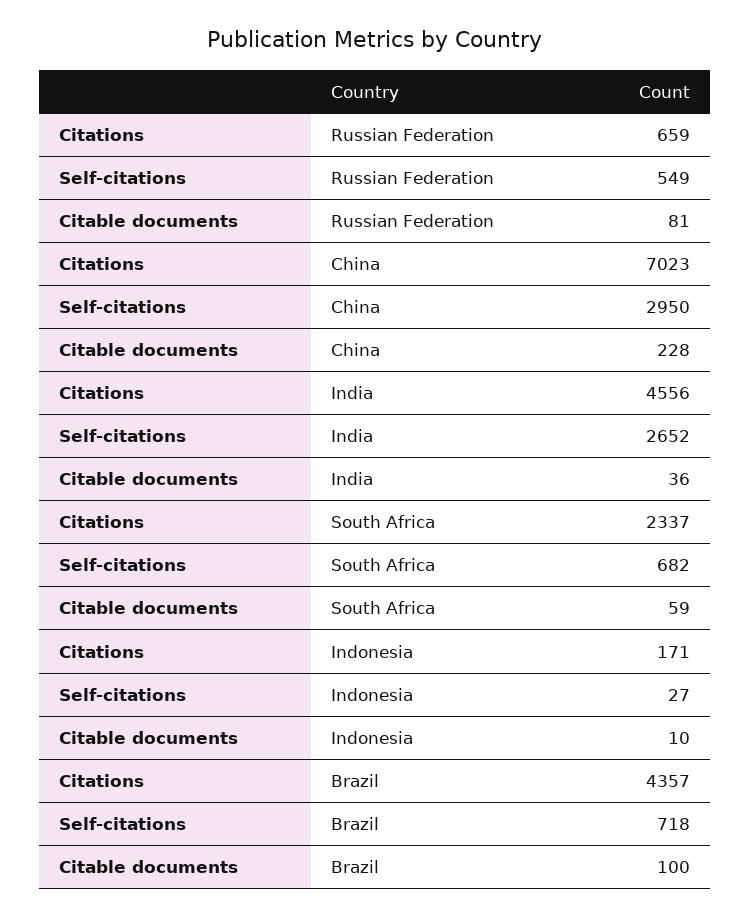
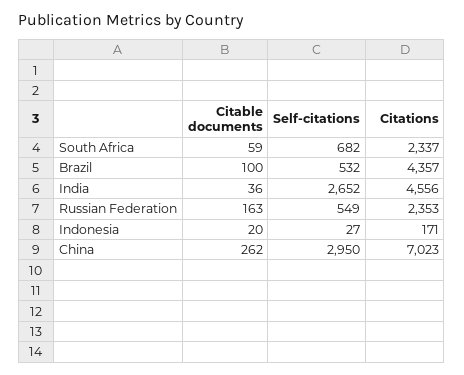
Citations, Russian Federation: 659 -> 2353
Citable documents, Russian Federation: 81 -> 163
Citable documents, China: 228 -> 262
Citable documents, Indonesia: 10 -> 20
Self-citations, Brazil: 718 -> 532

